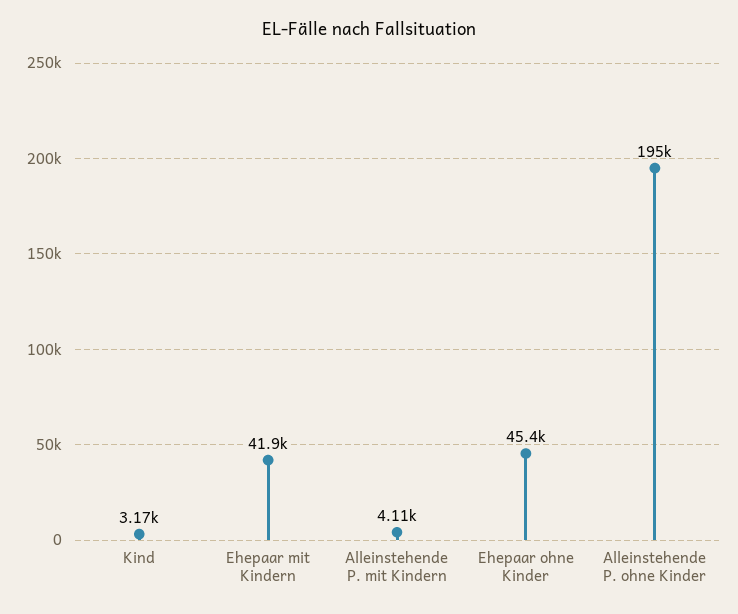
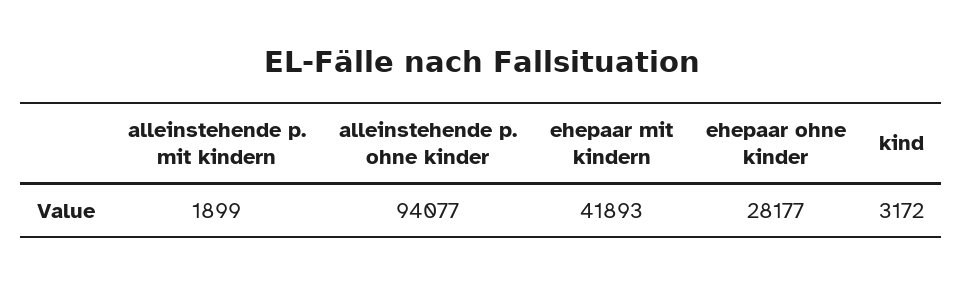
Alleinstehende P. mit Kindern: 4110 -> 1899
Ehepaar ohne Kinder: 45400 -> 28177
Alleinstehende P. ohne Kinder: 195000 -> 94077

